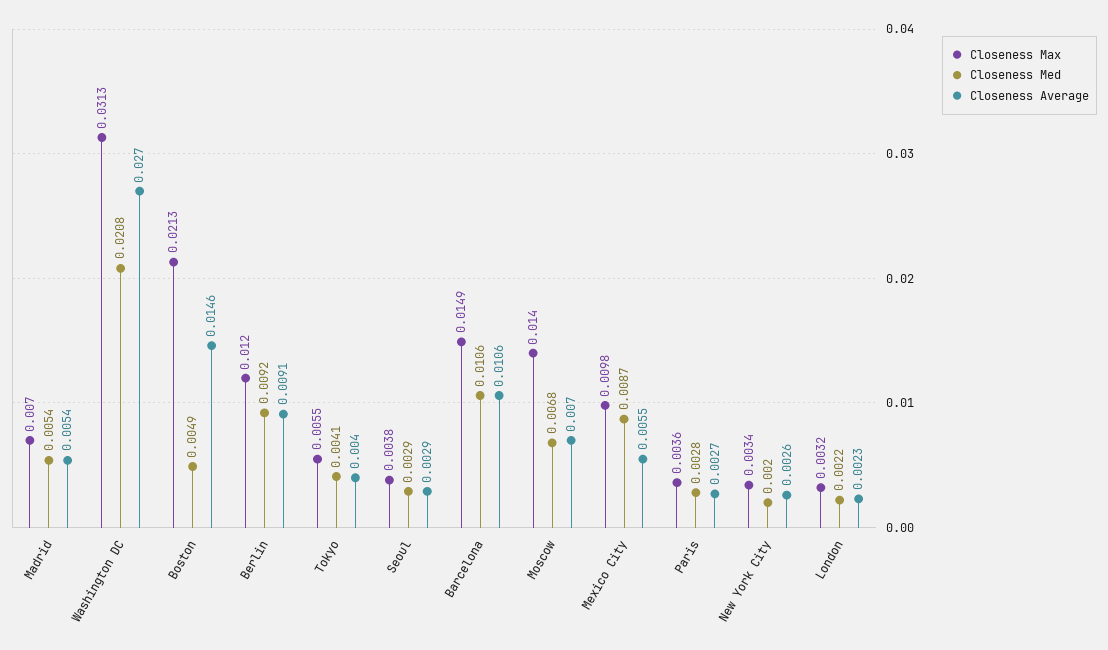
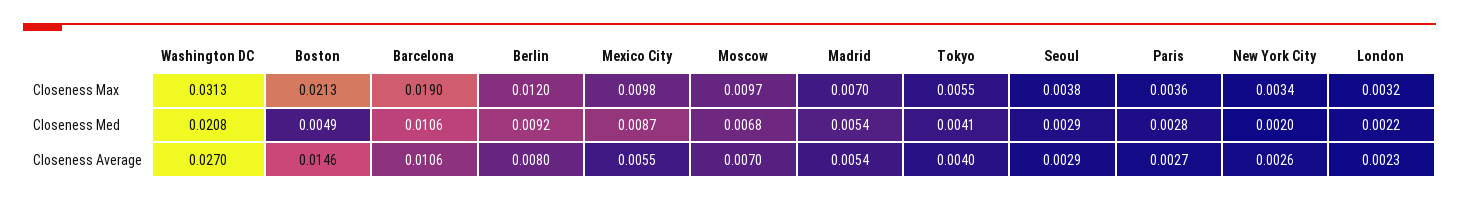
Closeness Average, Berlin: 0.0091 -> 0.008
Closeness Max, Barcelona: 0.0149 -> 0.019
Closeness Max, Moscow: 0.014 -> 0.0097

